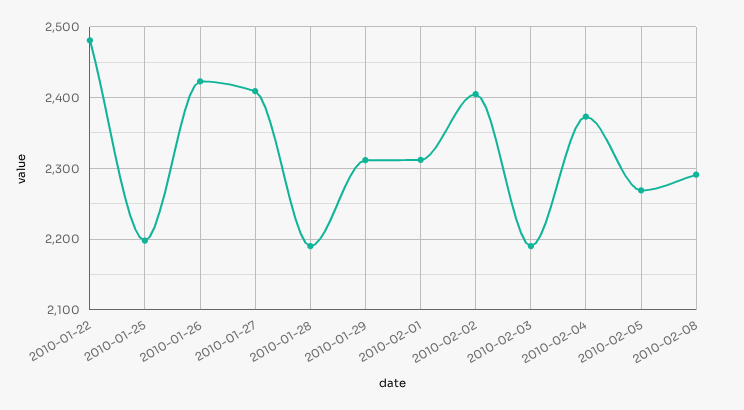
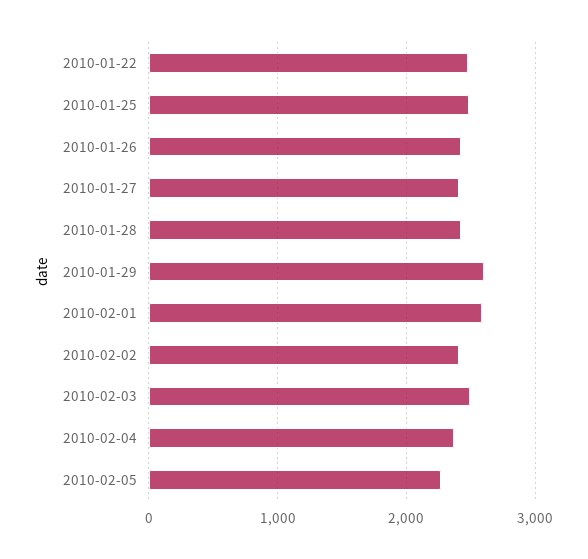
2010-01-25: 2200 -> 2500
2010-01-28: 2190 -> 2400
2010-01-29: 2310 -> 2600
2010-02-01: 2310 -> 2600
2010-02-03: 2190 -> 2500
2010-02-08: 2290 -> none

